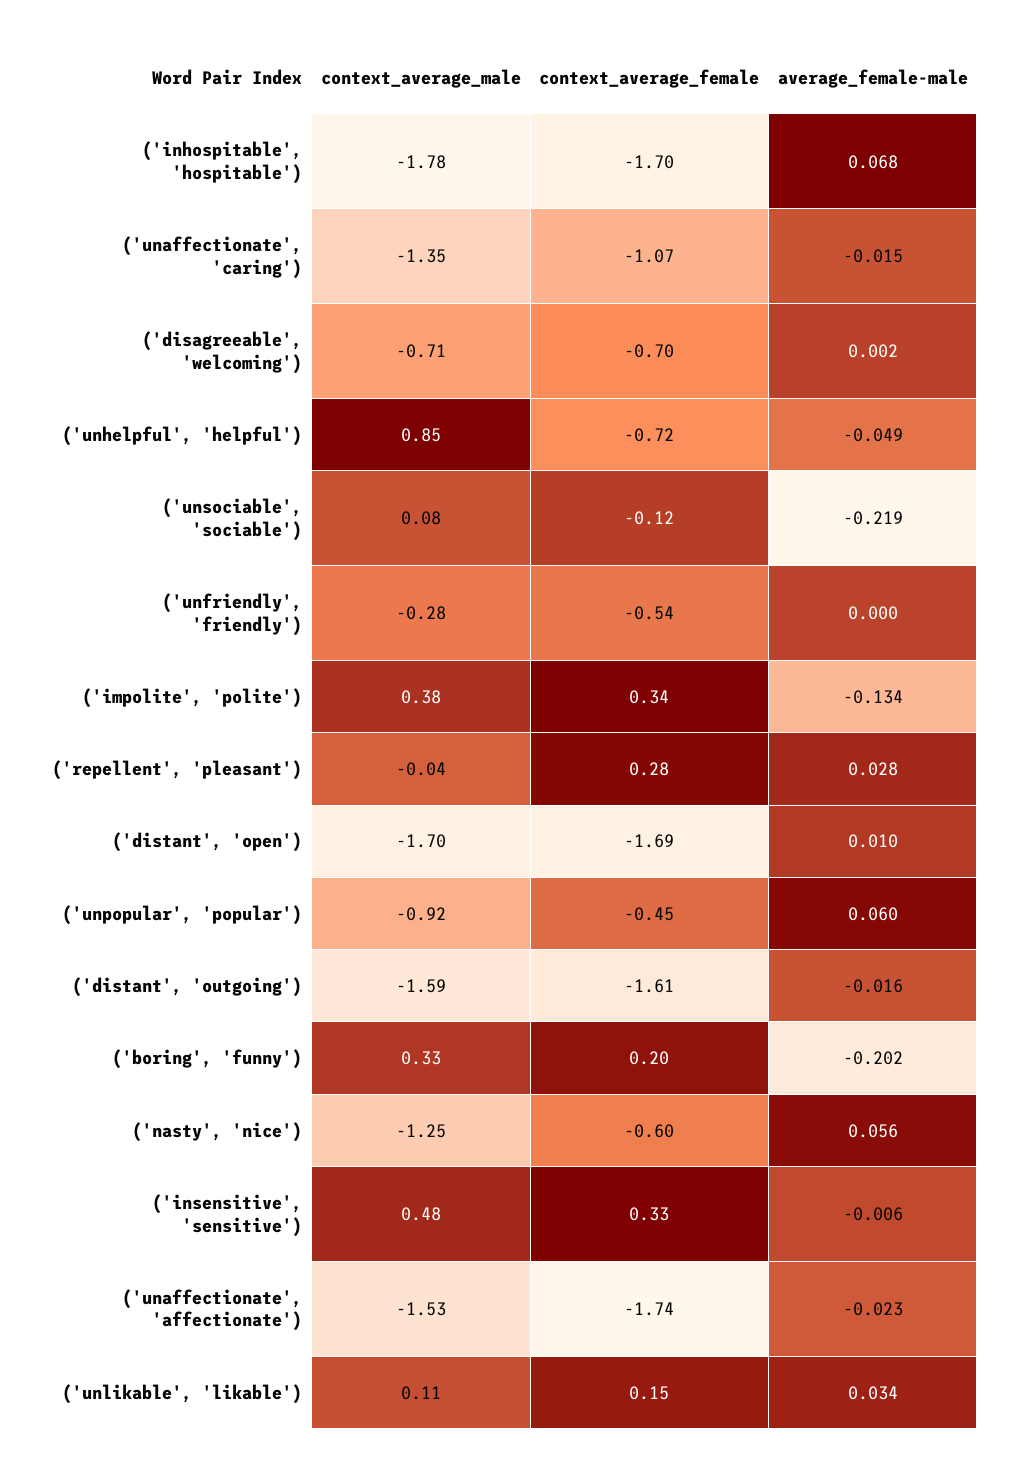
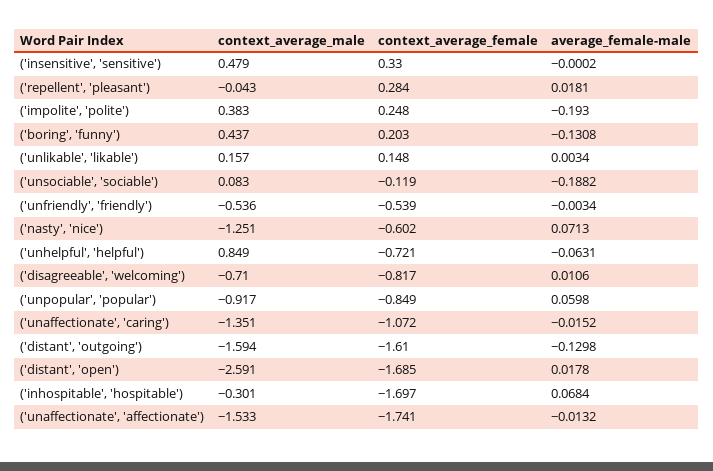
context_average_male, ('inhospitable', 'hospitable'): -1.78 -> -0.301
context_average_female, ('disagreeable', 'welcoming'): -0.7 -> -0.817
average_female-male, ('disagreeable', 'welcoming'): 0.002 -> 0.0106
average_female-male, ('unhelpful', 'helpful'): -0.049 -> -0.0631
average_female-male, ('unsociable', 'sociable'): -0.219 -> -0.1882
context_average_male, ('unfriendly', 'friendly'): -0.28 -> -0.536
average_female-male, ('unfriendly', 'friendly'): 0 -> -0.0034
context_average_female, ('impolite', 'polite'): 0.34 -> 0.248
average_female-male, ('impolite', 'polite'): -0.134 -> -0.193
average_female-male, ('repellent', 'pleasant'): 0.028 -> 0.0181
context_average_male, ('distant', 'open'): -1.7 -> -2.591
average_female-male, ('distant', 'open'): 0.01 -> 0.0178
context_average_female, ('unpopular', 'popular'): -0.45 -> -0.849
average_female-male, ('distant', 'outgoing'): -0.016 -> -0.1298
context_average_male, ('boring', 'funny'): 0.33 -> 0.437
average_female-male, ('boring', 'funny'): -0.202 -> -0.1308
average_female-male, ('nasty', 'nice'): 0.056 -> 0.0713
average_female-male, ('insensitive', 'sensitive'): -0.006 -> -0.0002
average_female-male, ('unaffectionate', 'affectionate'): -0.023 -> -0.0132
context_average_male, ('unlikable', 'likable'): 0.11 -> 0.157
average_female-male, ('unlikable', 'likable'): 0.034 -> 0.0034

